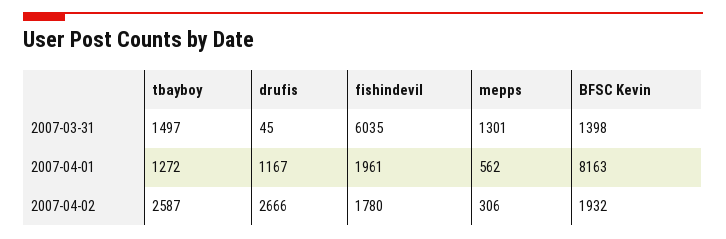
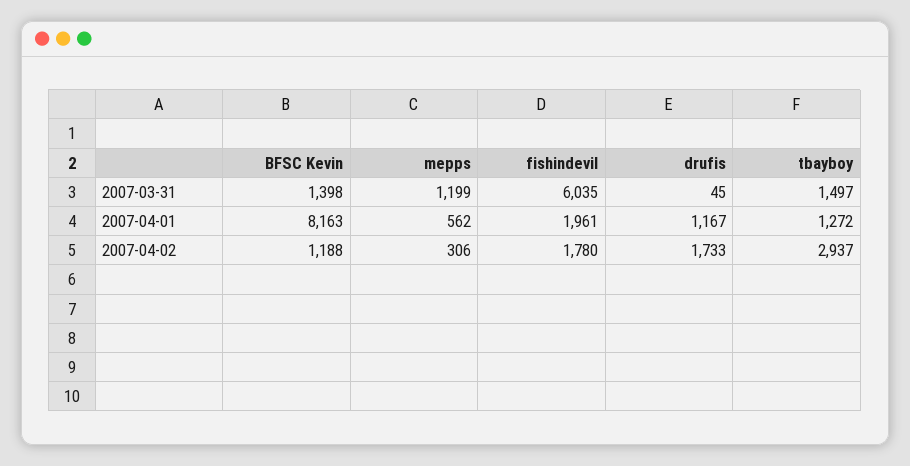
mepps, 2007-03-31: 1301 -> 1199
tbayboy, 2007-04-02: 2587 -> 2937
drufis, 2007-04-02: 2666 -> 1733
BFSC Kevin, 2007-04-02: 1932 -> 1188

